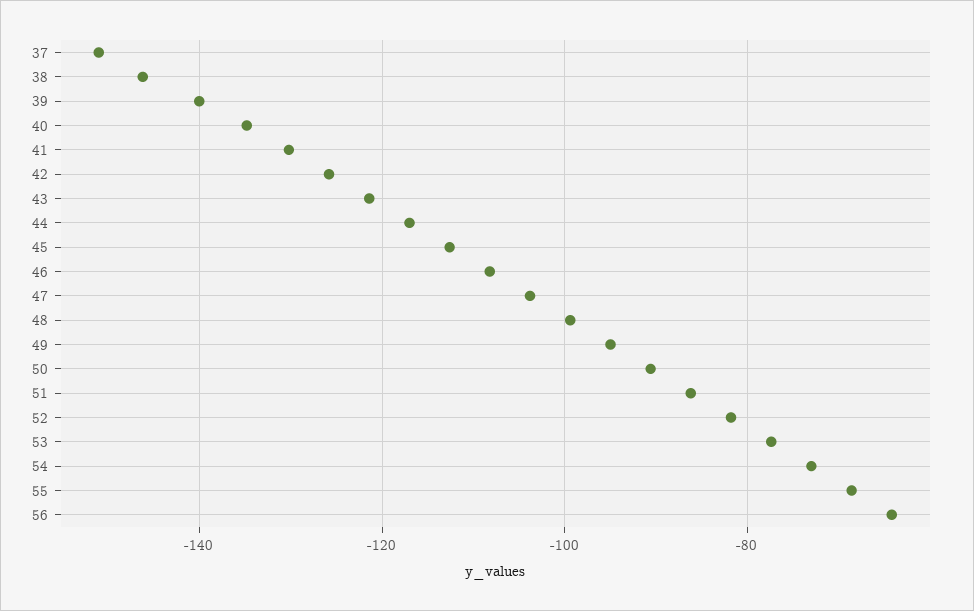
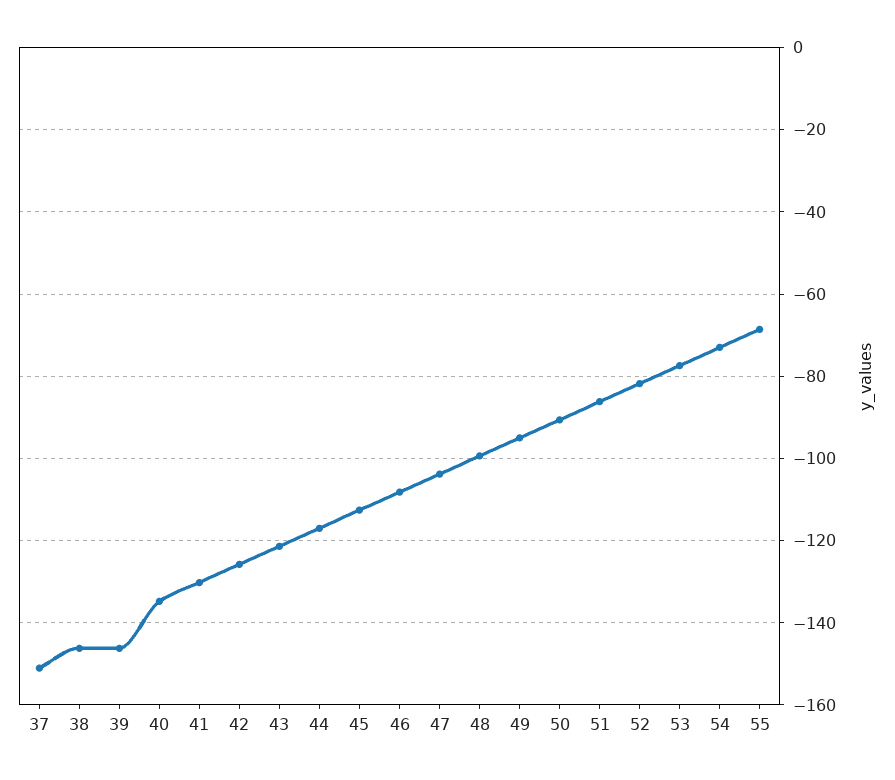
39: -140 -> -146
56: -64 -> none

